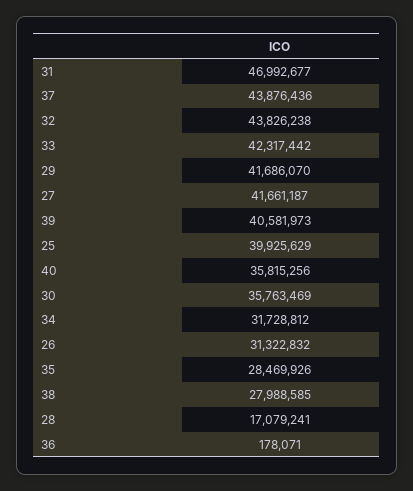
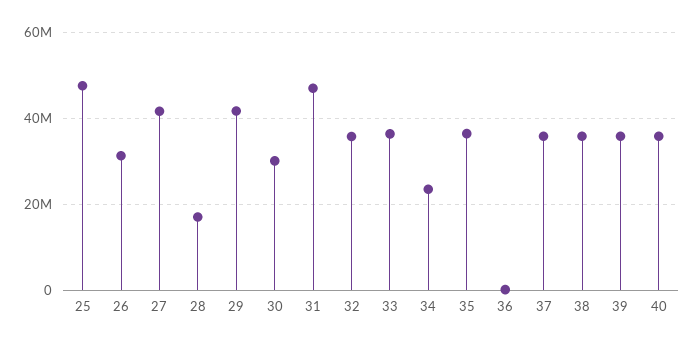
37: 43876436 -> 36000000
32: 43826238 -> 36000000
33: 42317442 -> 36000000
39: 40581973 -> 36000000
25: 39925629 -> 48000000
30: 35763469 -> 30000000
34: 31728812 -> 24000000
35: 28469926 -> 36000000
38: 27988585 -> 36000000

